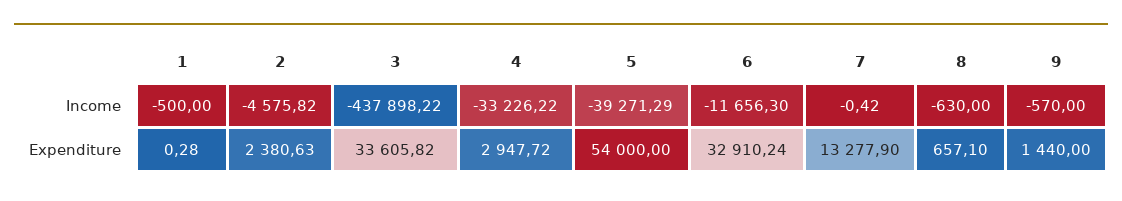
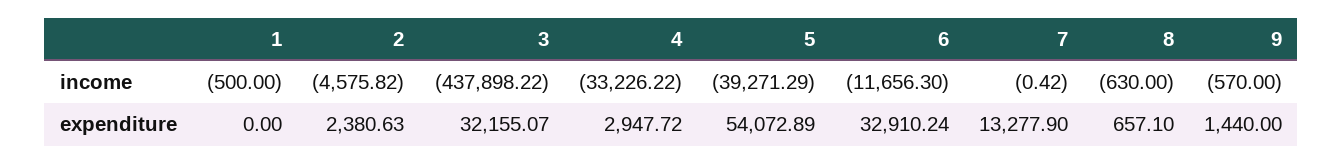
1, Expenditure: 0.28 -> 0
3, Expenditure: 33605.82 -> 32155.07
5, Expenditure: 54000 -> 54072.89

